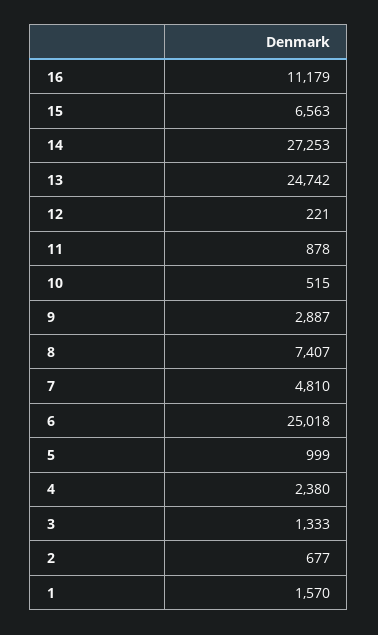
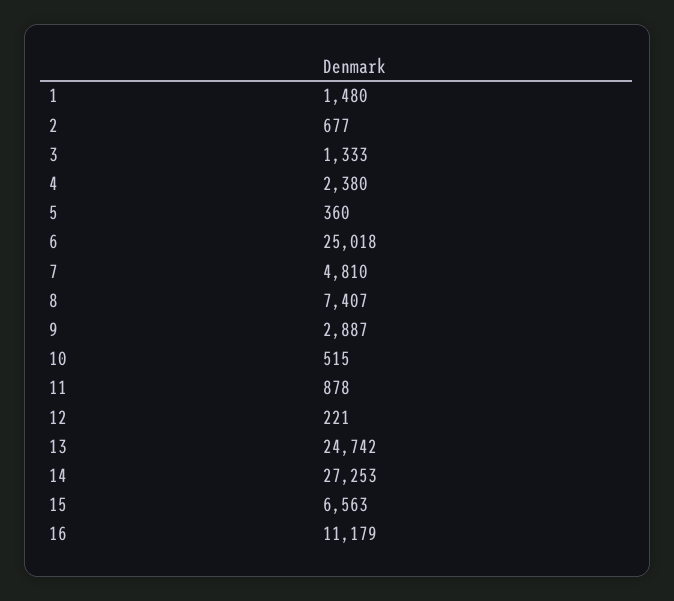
5: 999 -> 360
1: 1570 -> 1480

